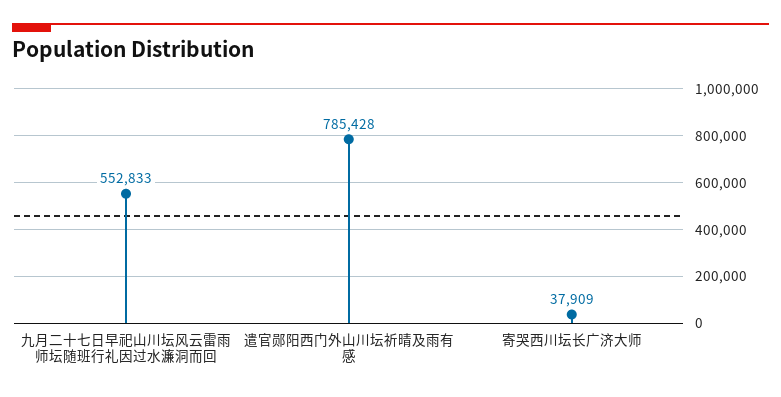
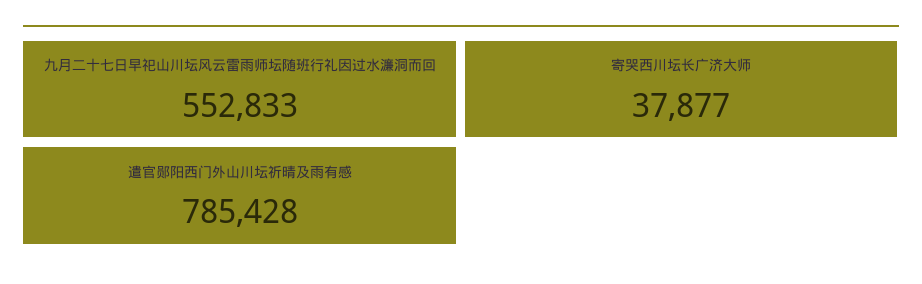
寄哭西川坛长广济大师: 37909 -> 37877

